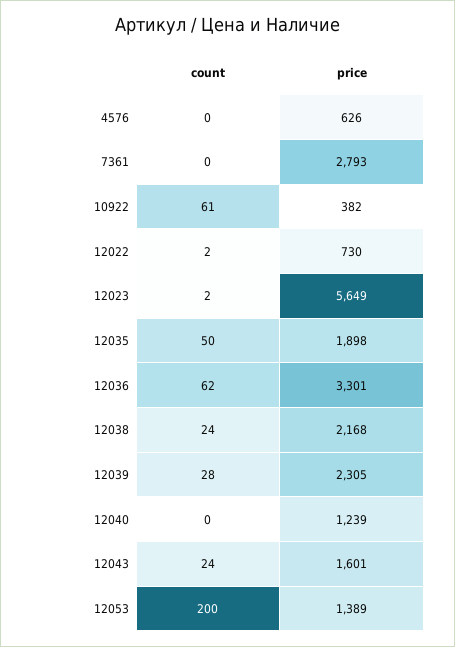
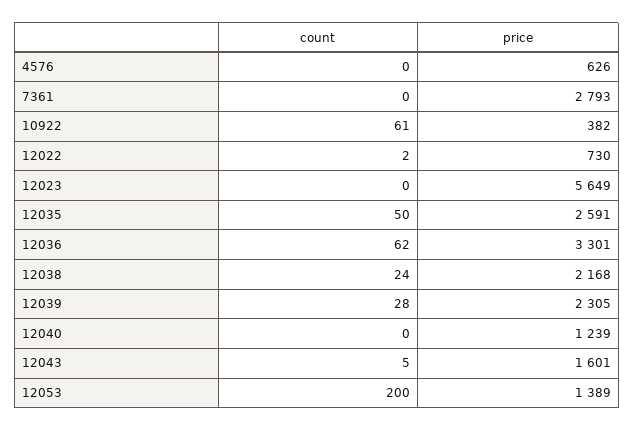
count, 12023: 2 -> 0
price, 12035: 1898 -> 2591
count, 12043: 24 -> 5

